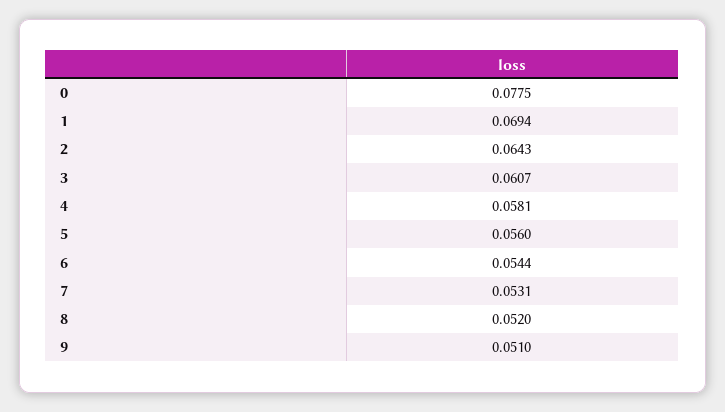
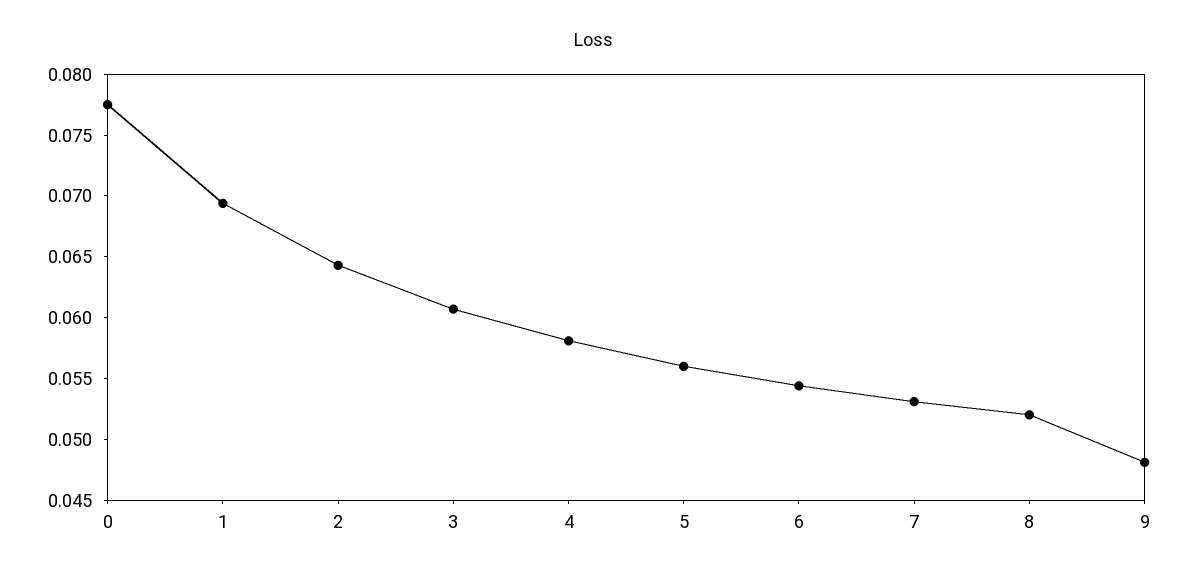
9: 0.051 -> 0.048

